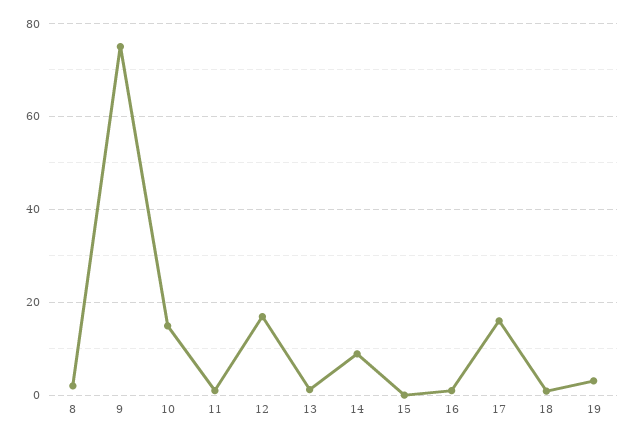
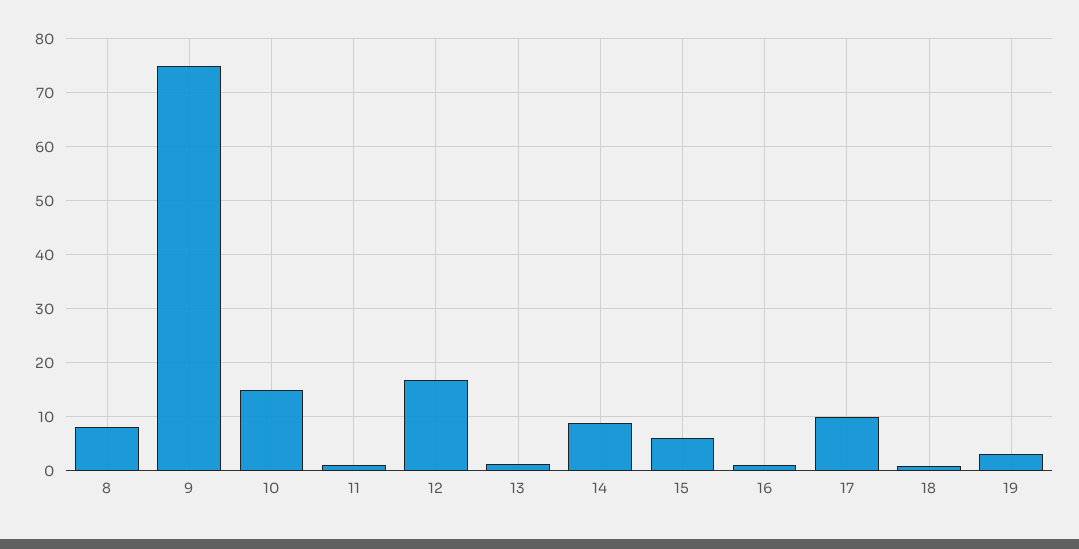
8: 2 -> 8
15: 0 -> 6
17: 16 -> 10

